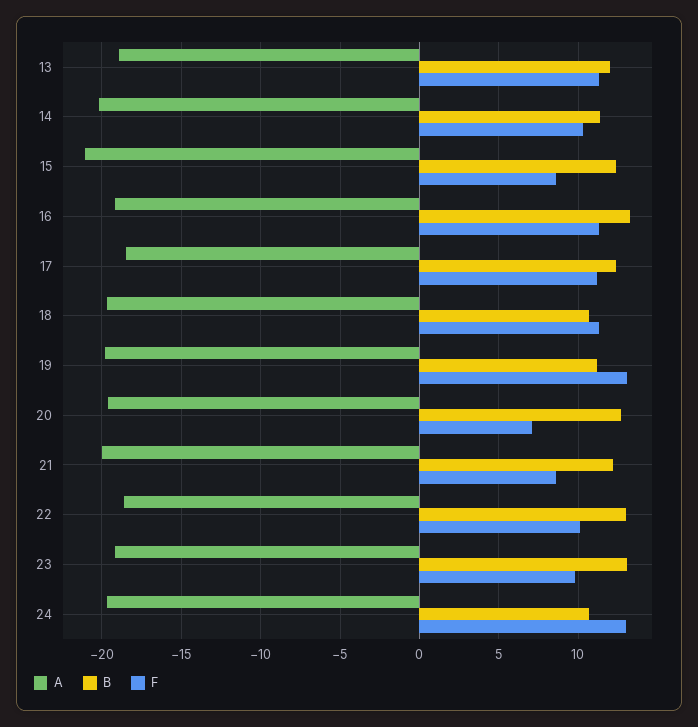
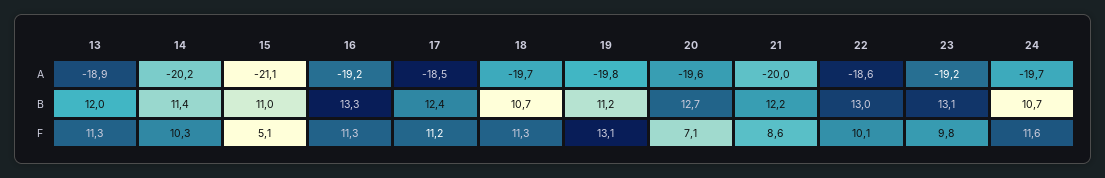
B, 15: 12.5 -> 11
F, 15: 8.5 -> 5.1
F, 24: 13 -> 11.6

